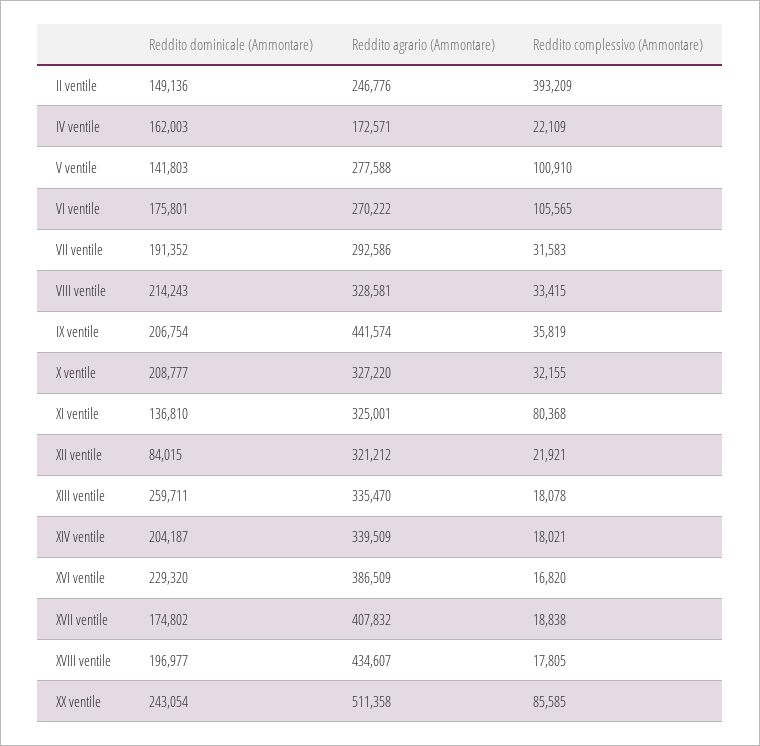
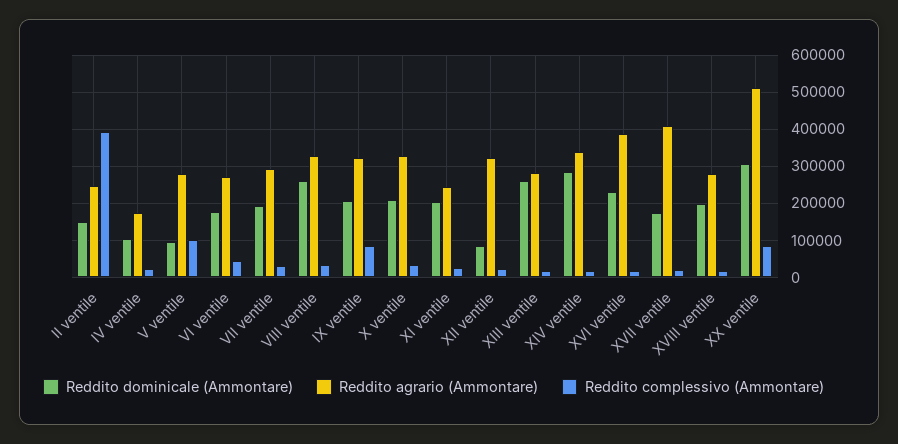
Reddito dominicale (Ammontare), IV ventile: 162003 -> 100000
Reddito dominicale (Ammontare), V ventile: 141803 -> 100000
Reddito complessivo (Ammontare), VI ventile: 105565 -> 40000
Reddito dominicale (Ammontare), VIII ventile: 214243 -> 260000
Reddito agrario (Ammontare), IX ventile: 441574 -> 320000
Reddito complessivo (Ammontare), IX ventile: 35819 -> 80000
Reddito dominicale (Ammontare), XI ventile: 136810 -> 200000
Reddito agrario (Ammontare), XI ventile: 325001 -> 240000
Reddito complessivo (Ammontare), XI ventile: 80368 -> 20000
Reddito agrario (Ammontare), XIII ventile: 335470 -> 280000
Reddito dominicale (Ammontare), XIV ventile: 204187 -> 280000
Reddito agrario (Ammontare), XVIII ventile: 434607 -> 280000
Reddito dominicale (Ammontare), XX ventile: 243054 -> 300000

